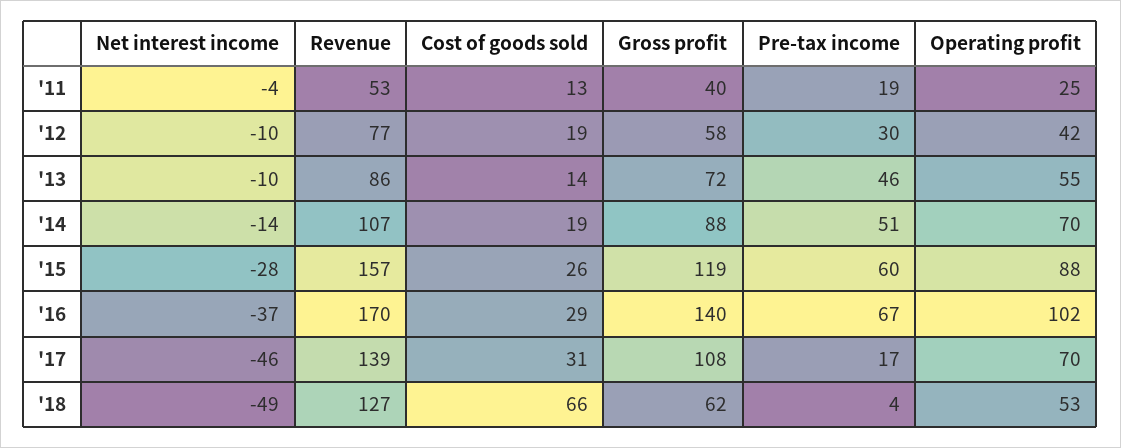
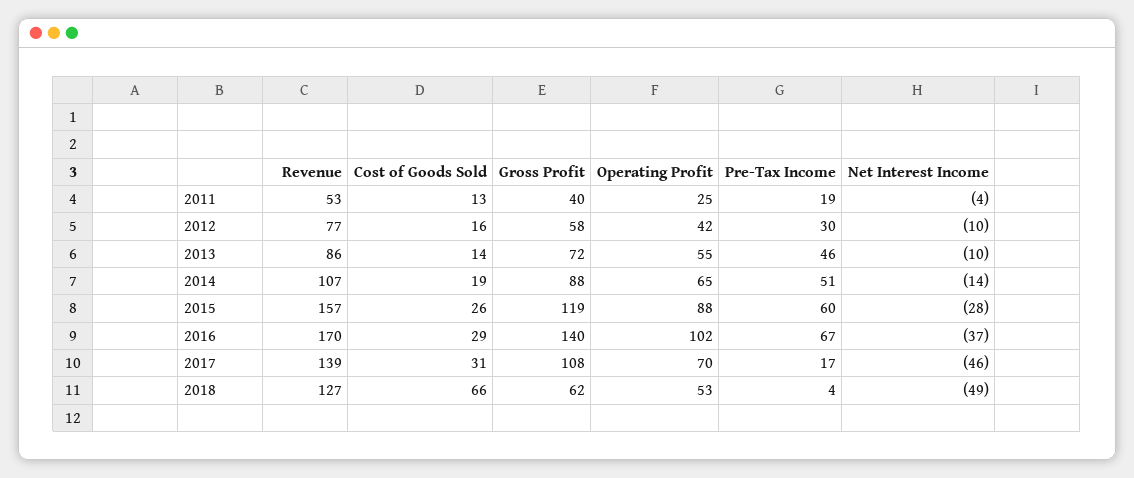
Cost of goods sold, '12: 19 -> 16
Operating profit, '14: 70 -> 65

